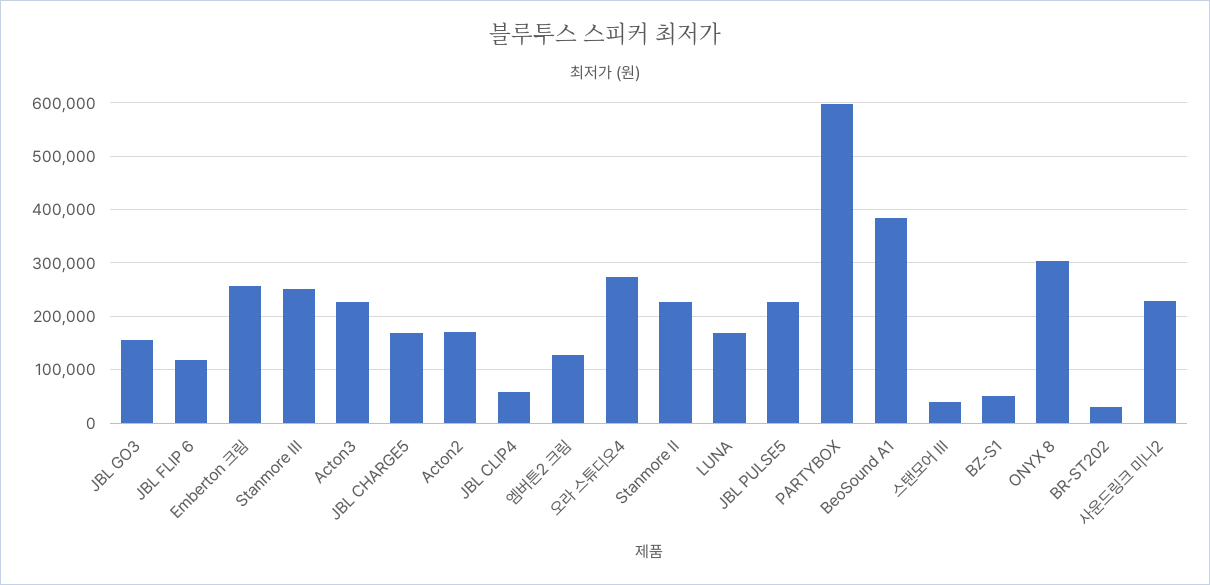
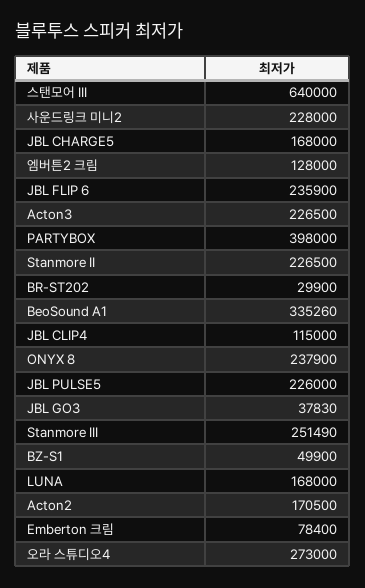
JBL GO3: 160000 -> 37830
JBL FLIP 6: 120000 -> 235900
Emberton 크림: 260000 -> 78400
JBL CLIP4: 60000 -> 115000
PARTYBOX: 600000 -> 398000
BeoSound A1: 380000 -> 335260
스탠모어 III: 40000 -> 640000
ONYX 8: 300000 -> 237900

